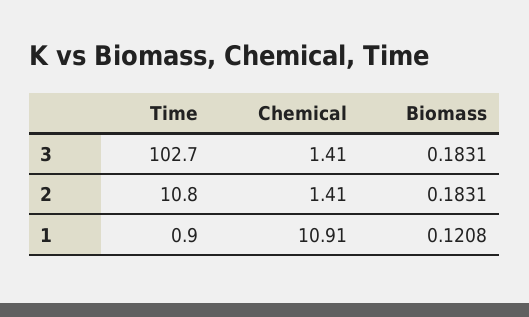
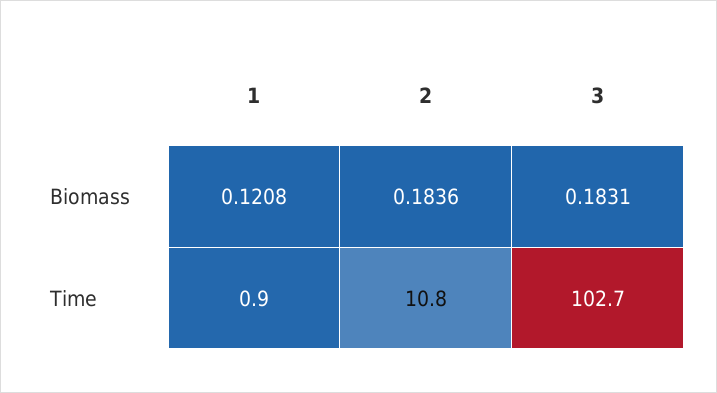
Chemical, 3: 1.41 -> none
Chemical, 2: 1.41 -> none
Biomass, 2: 0.1831 -> 0.1836
Chemical, 1: 10.91 -> none

